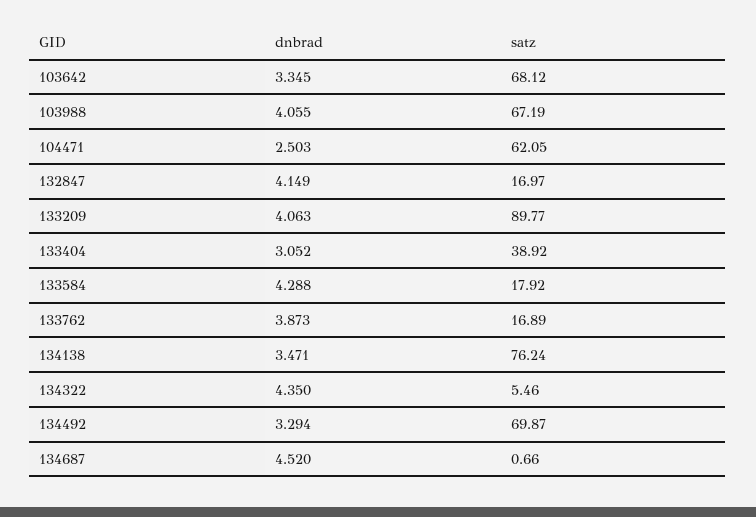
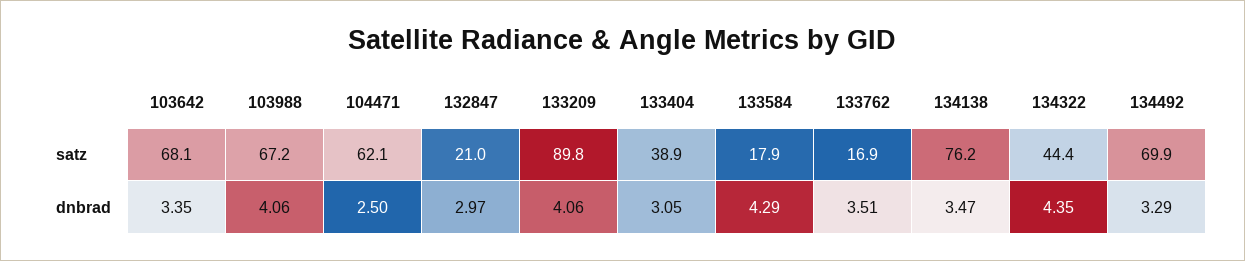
dnbrad, 132847: 4.149 -> 2.97
satz, 132847: 16.97 -> 21
dnbrad, 133762: 3.873 -> 3.51
satz, 134322: 5.46 -> 44.4
dnbrad, 134687: 4.52 -> none
satz, 134687: 0.66 -> none

